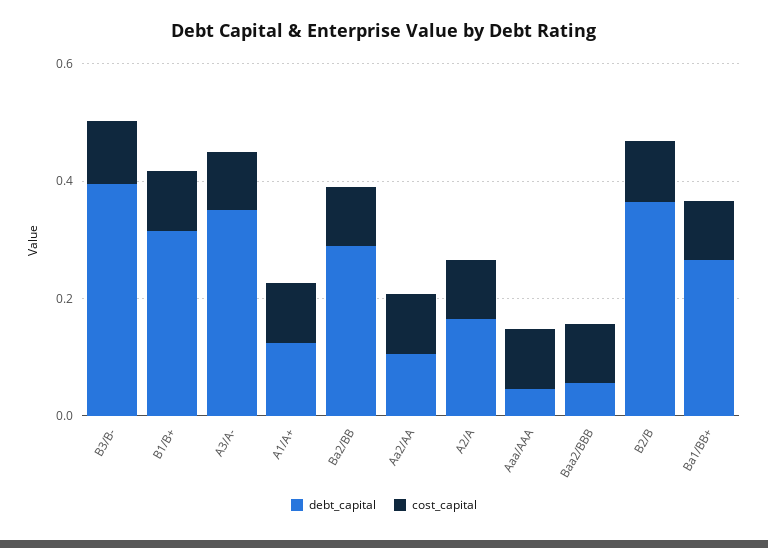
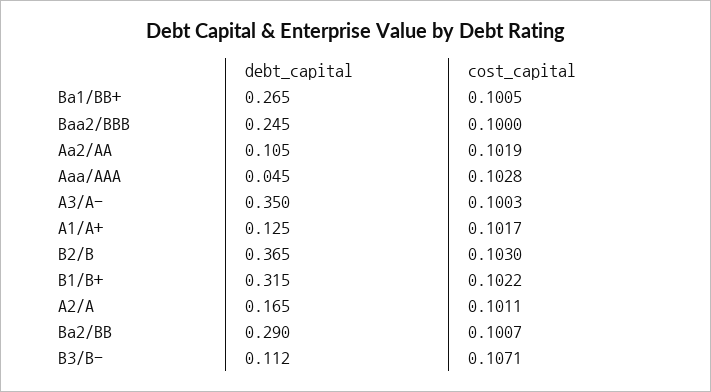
debt_capital, B3/B-: 0.4 -> 0.112
debt_capital, Baa2/BBB: 0.05 -> 0.245

